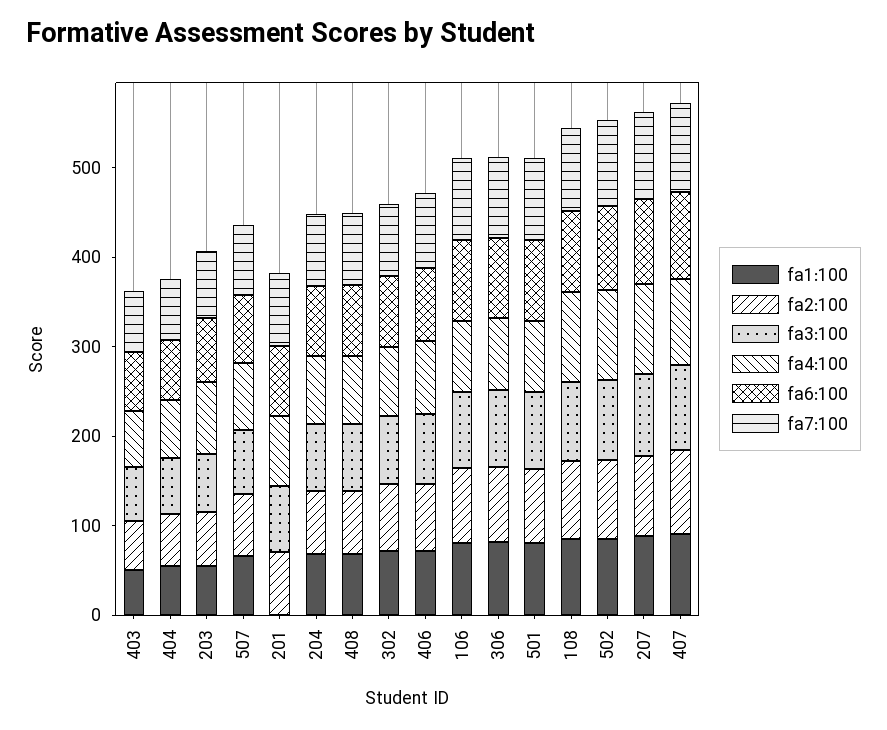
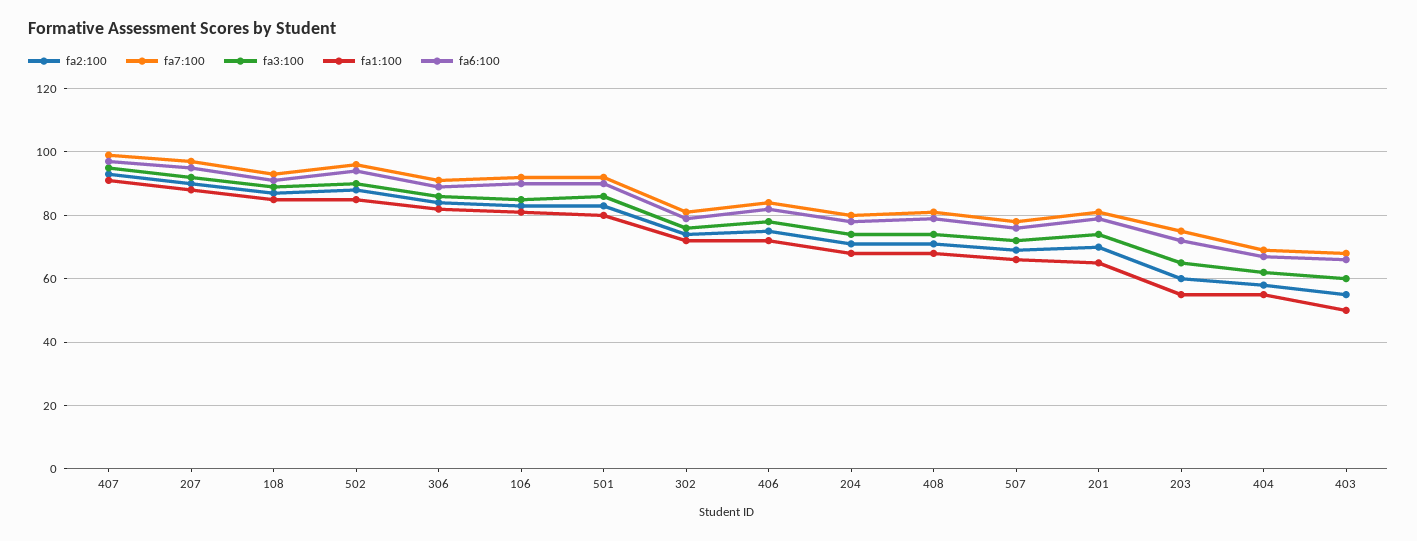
fa4:100, 403: 60 -> none
fa4:100, 404: 60 -> none
fa4:100, 203: 80 -> none
fa4:100, 507: 80 -> none
fa1:100, 201: 0 -> 65
fa4:100, 201: 80 -> none
fa4:100, 204: 80 -> none
fa4:100, 408: 80 -> none
fa4:100, 302: 80 -> none
fa4:100, 406: 80 -> none
fa4:100, 106: 80 -> none
fa4:100, 306: 80 -> none
fa4:100, 501: 80 -> none
fa4:100, 108: 100 -> none
fa4:100, 502: 100 -> none
fa4:100, 207: 100 -> none
fa4:100, 407: 100 -> none

